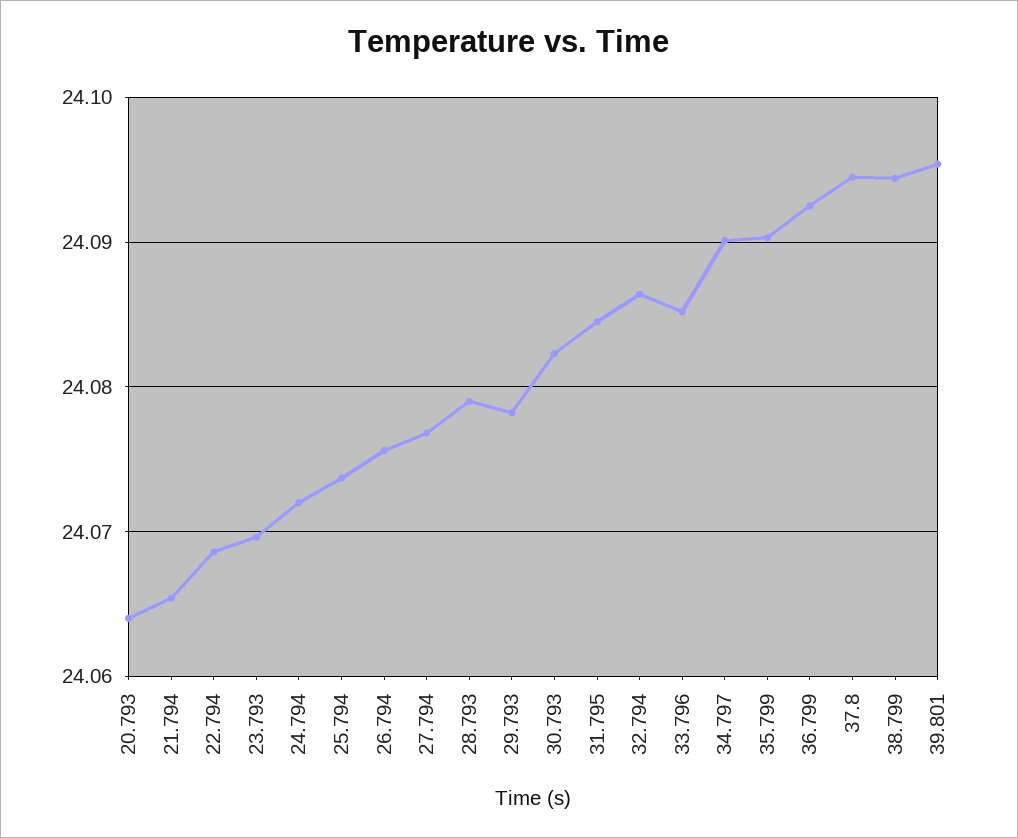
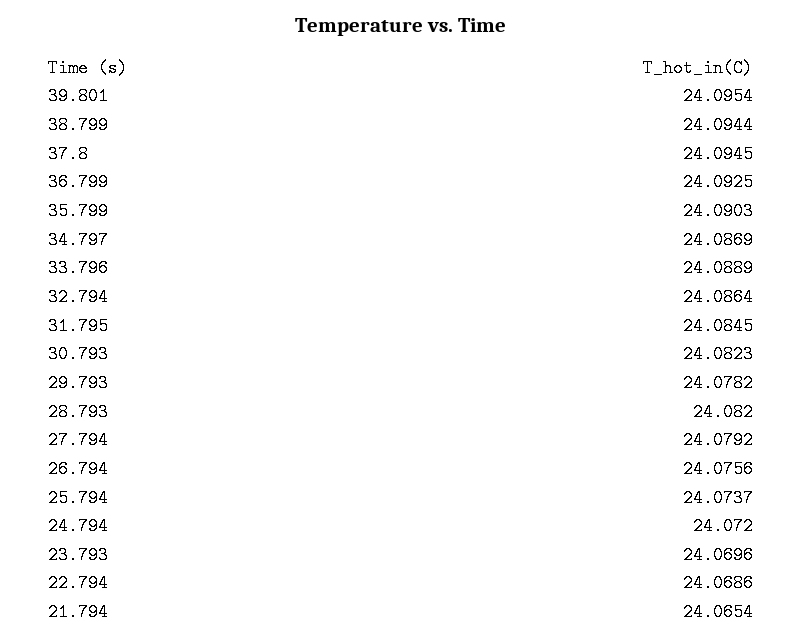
20.793: 24.064 -> none
27.794: 24.077 -> 24.0792
28.793: 24.079 -> 24.082
33.796: 24.085 -> 24.0889
34.797: 24.09 -> 24.0869

